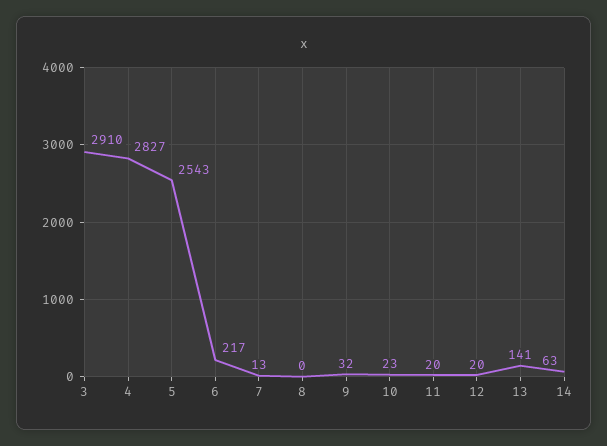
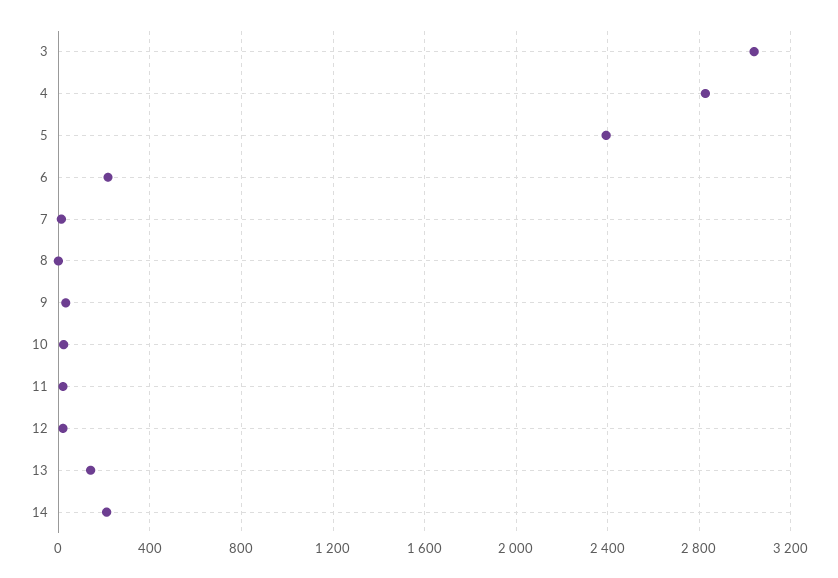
3: 2910 -> 3050
5: 2543 -> 2400
14: 63 -> 200

